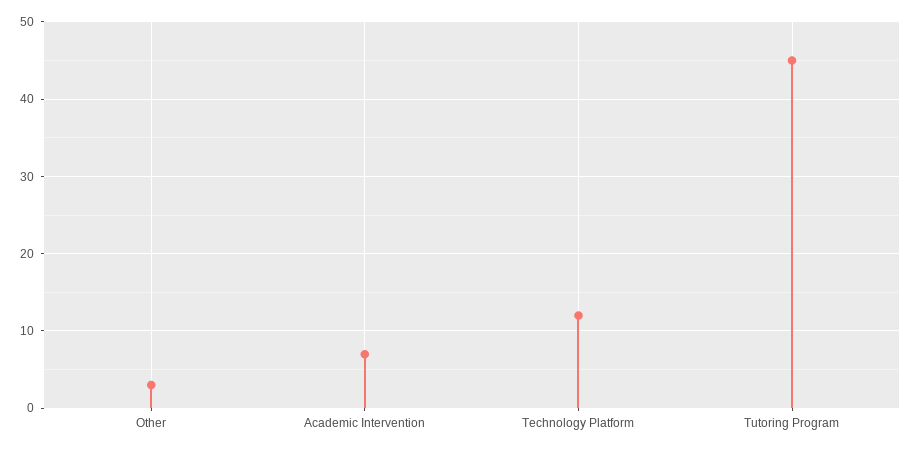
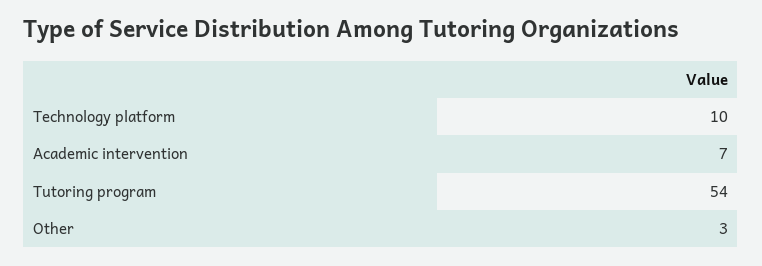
Technology Platform: 12 -> 10
Tutoring Program: 45 -> 54

